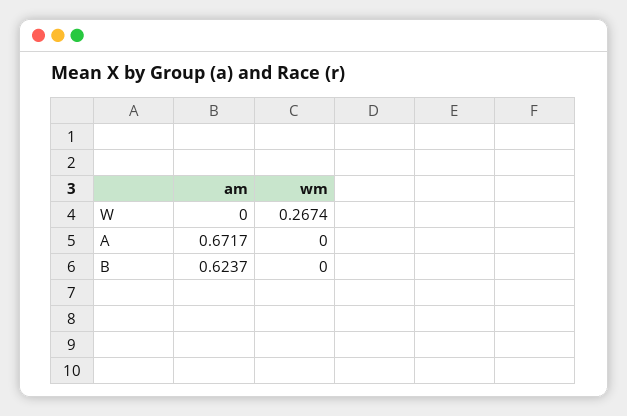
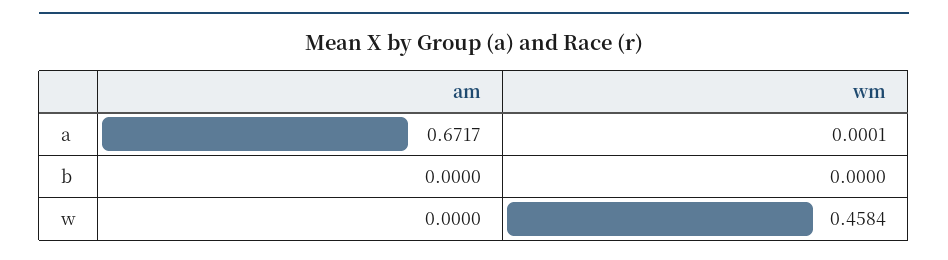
wm, W: 0.2674 -> 0.4584
wm, A: 0 -> 0.0001
am, B: 0.6237 -> 0

